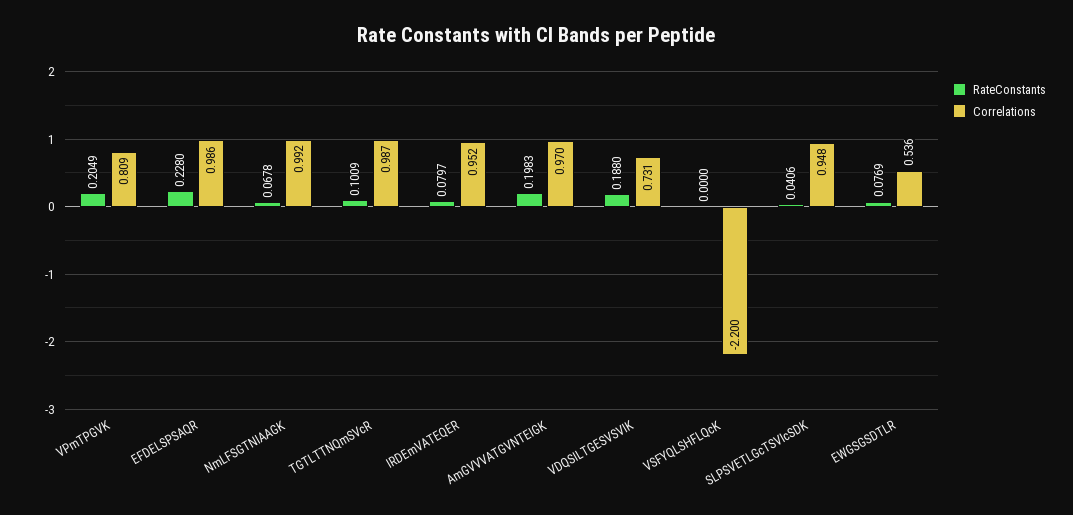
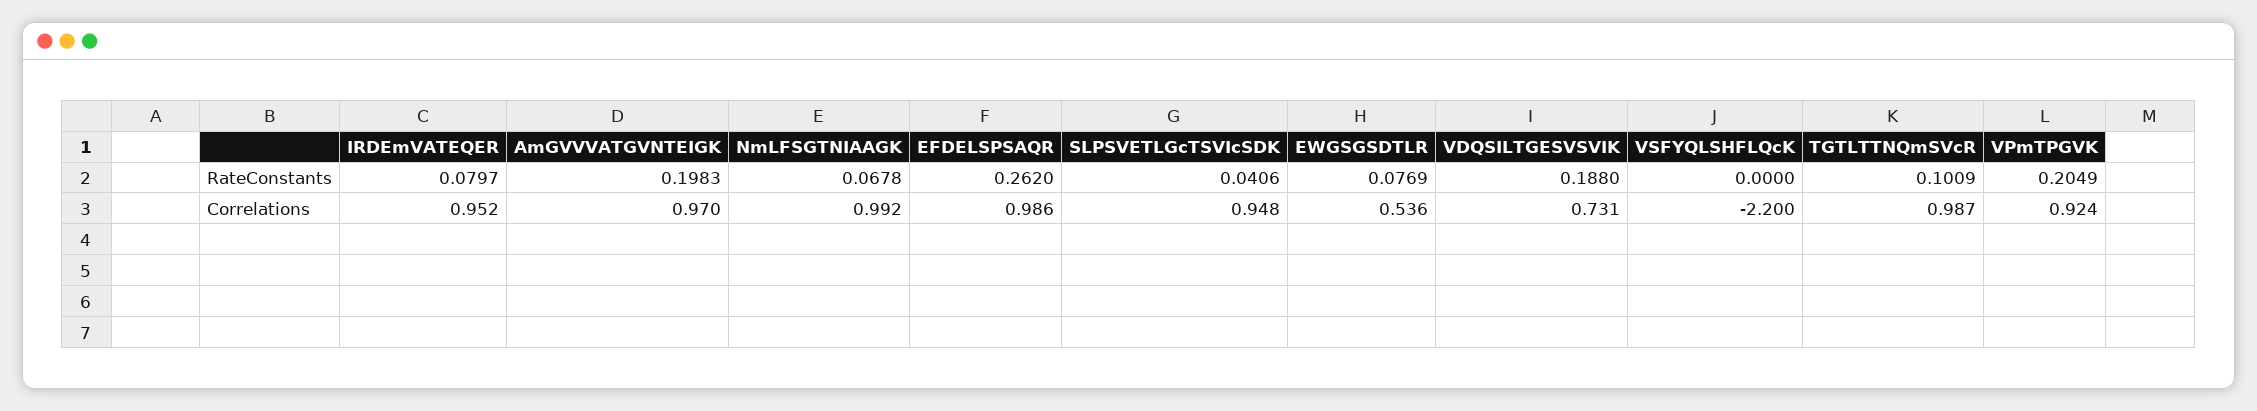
Correlations, VPmTPGVK: 0.809 -> 0.924
RateConstants, EFDELSPSAQR: 0.228 -> 0.262

